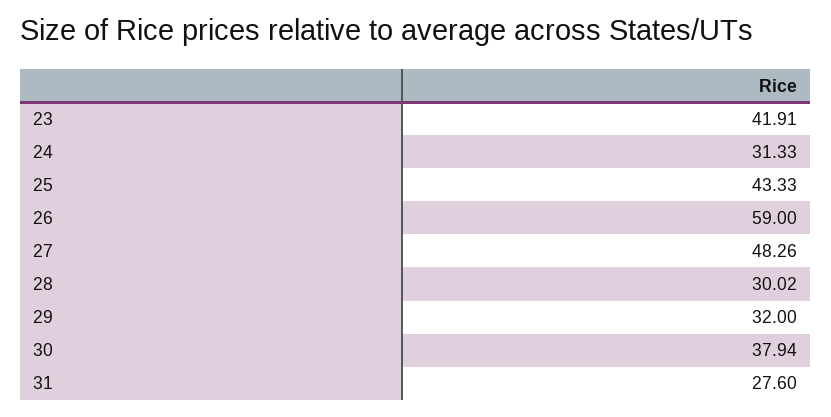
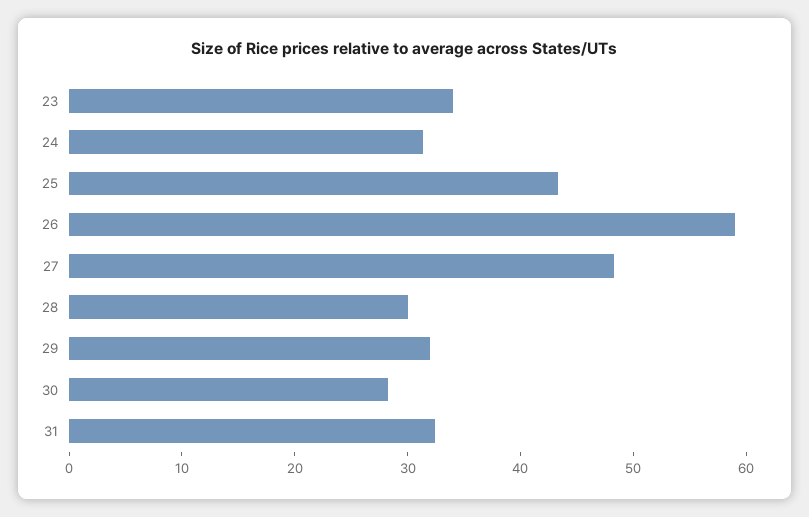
23: 41.91 -> 34
30: 37.94 -> 28
31: 27.6 -> 32

